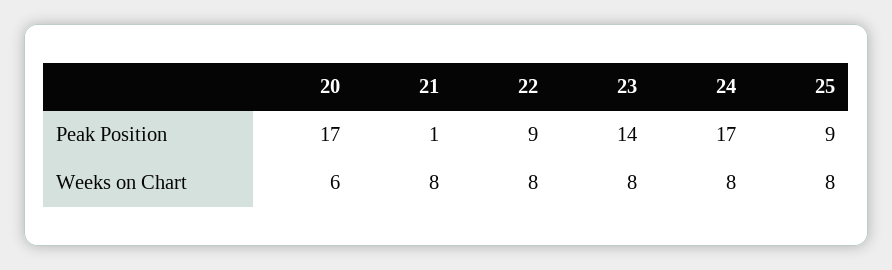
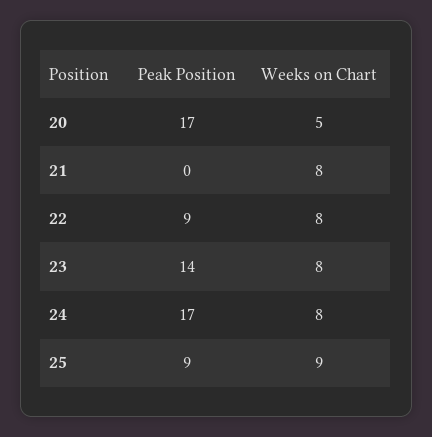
21, Peak Position: 1 -> 0
20, Weeks on Chart: 6 -> 5
25, Weeks on Chart: 8 -> 9

